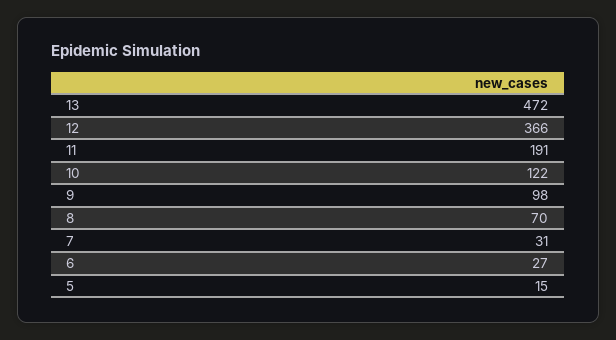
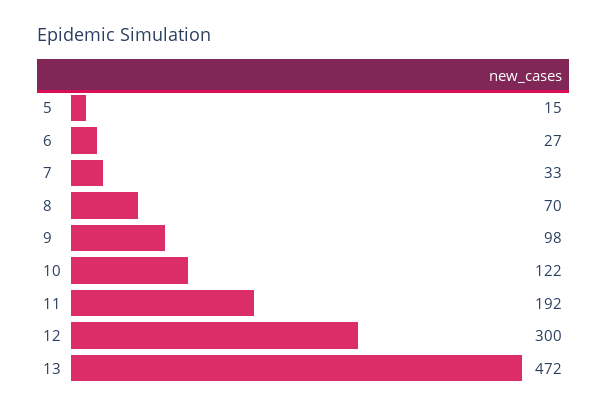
12: 366 -> 300
11: 191 -> 192
7: 31 -> 33

